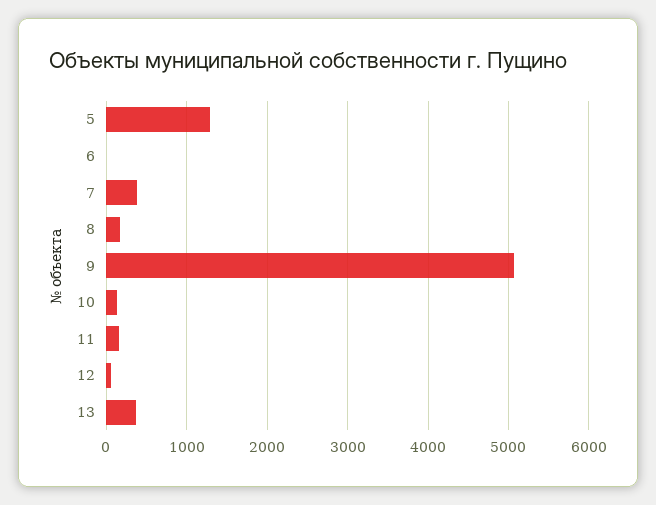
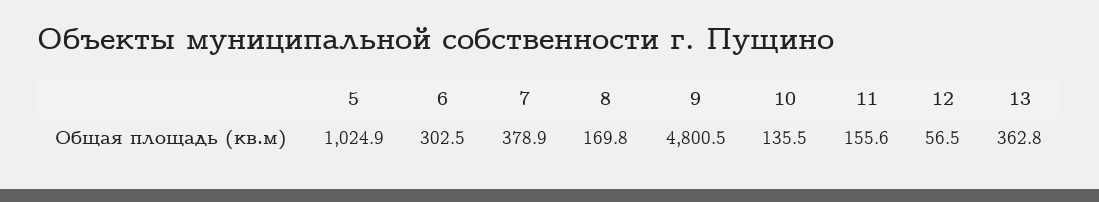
5: 1300 -> 1024.9
6: 0 -> 302.5
9: 5100 -> 4800.5

